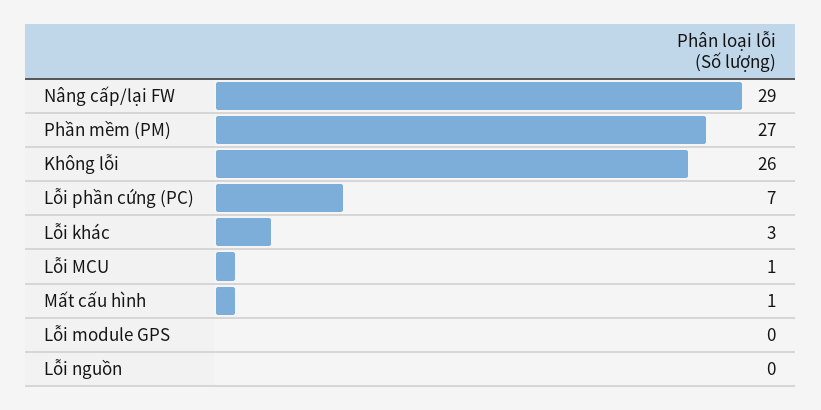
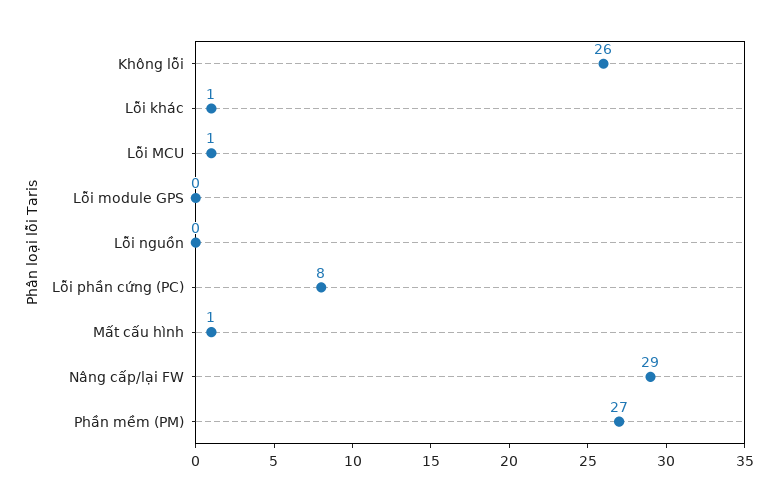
Lỗi phần cứng (PC): 7 -> 8
Lỗi khác: 3 -> 1

